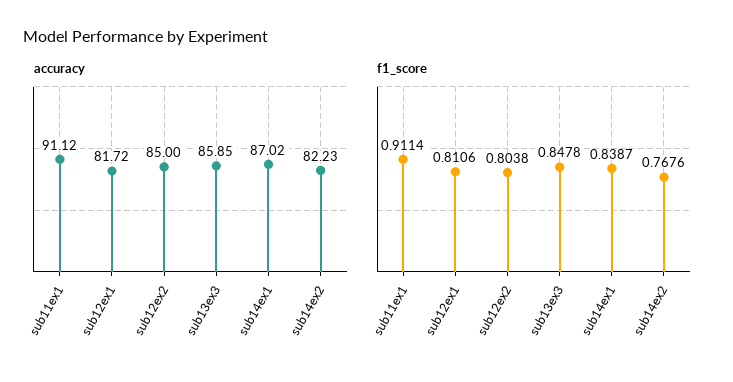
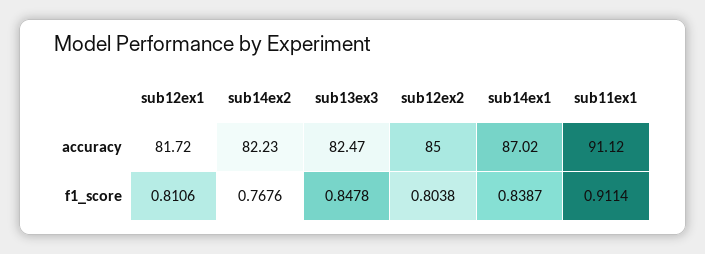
accuracy, sub13ex3: 85.85 -> 82.47

